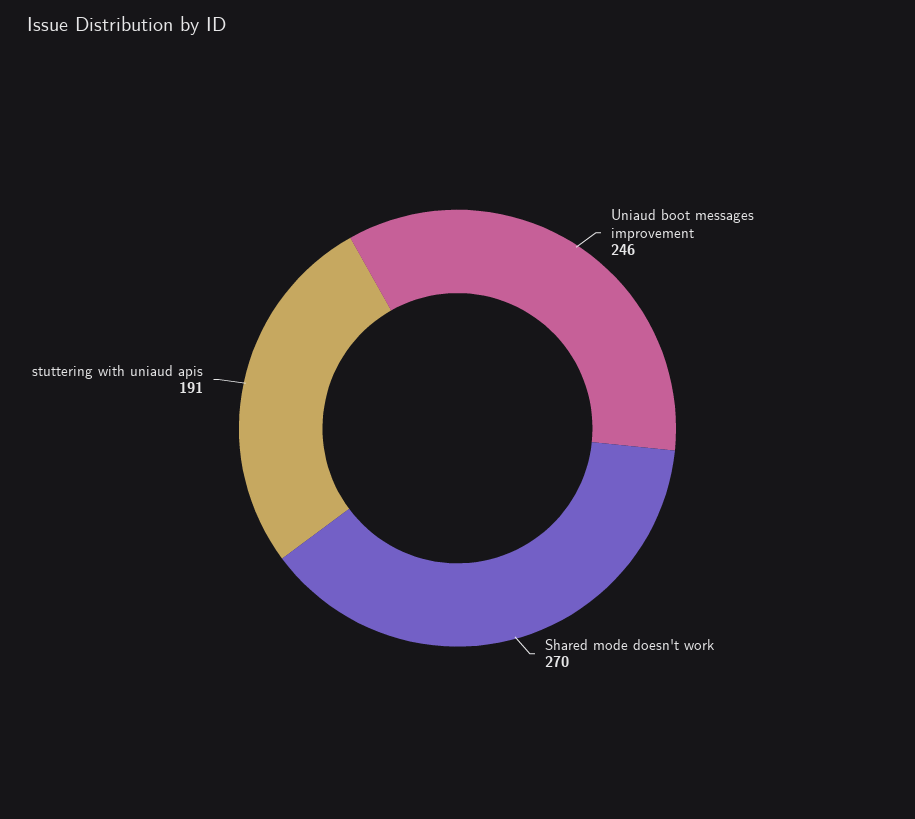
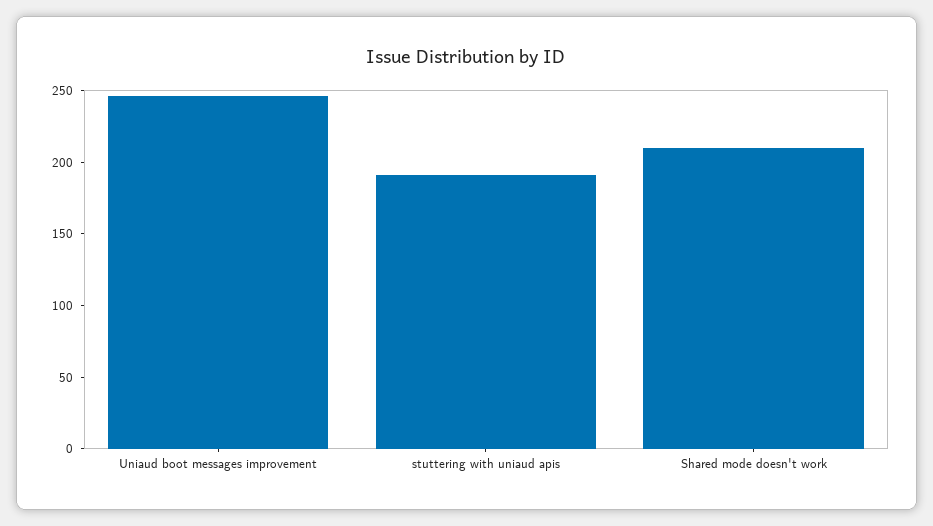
Shared mode doesn't work: 270 -> 210

